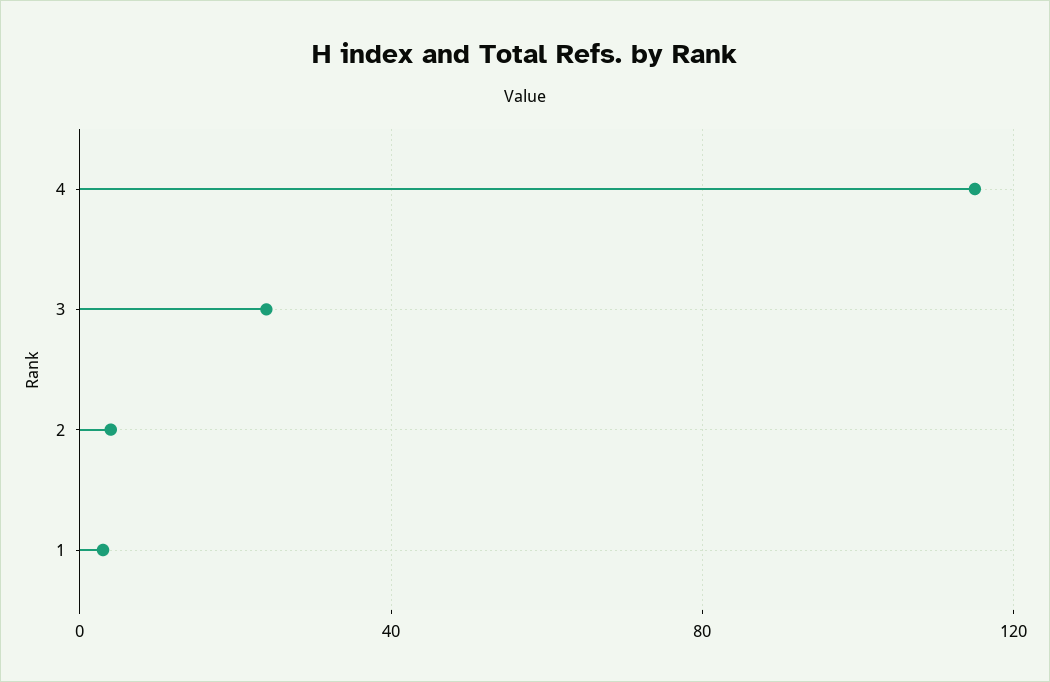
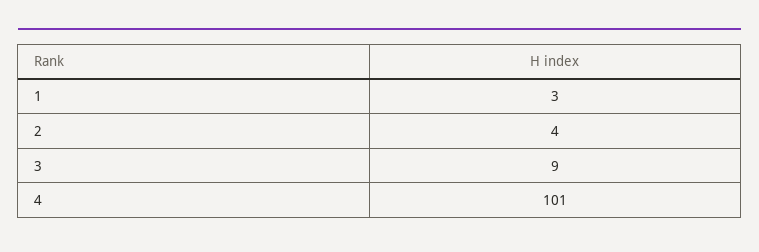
4: 115 -> 101
3: 25 -> 9

